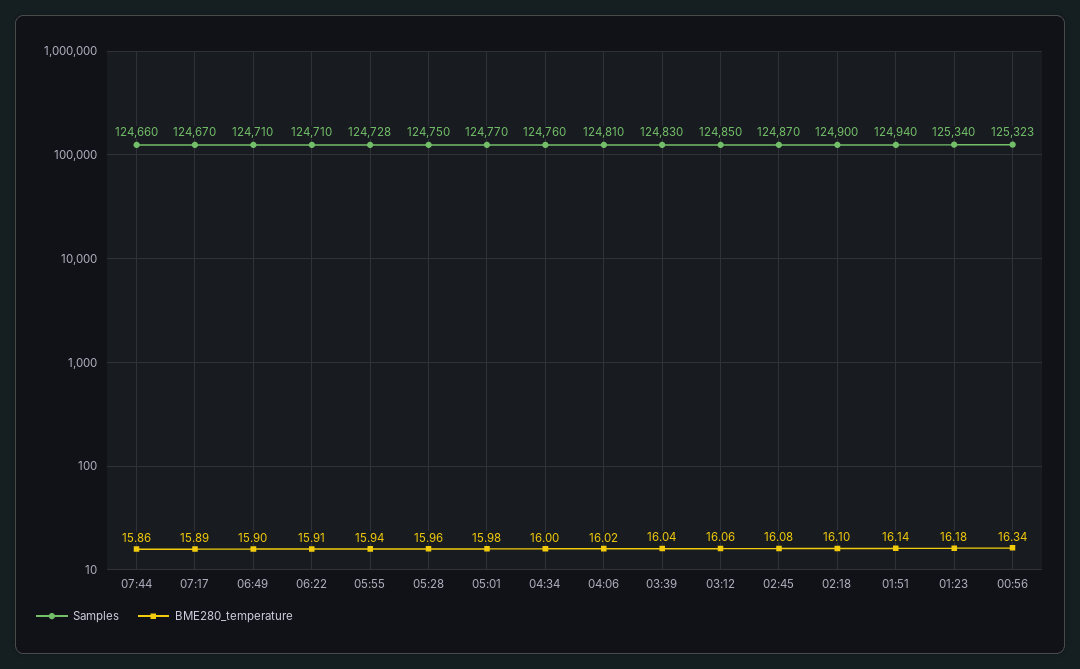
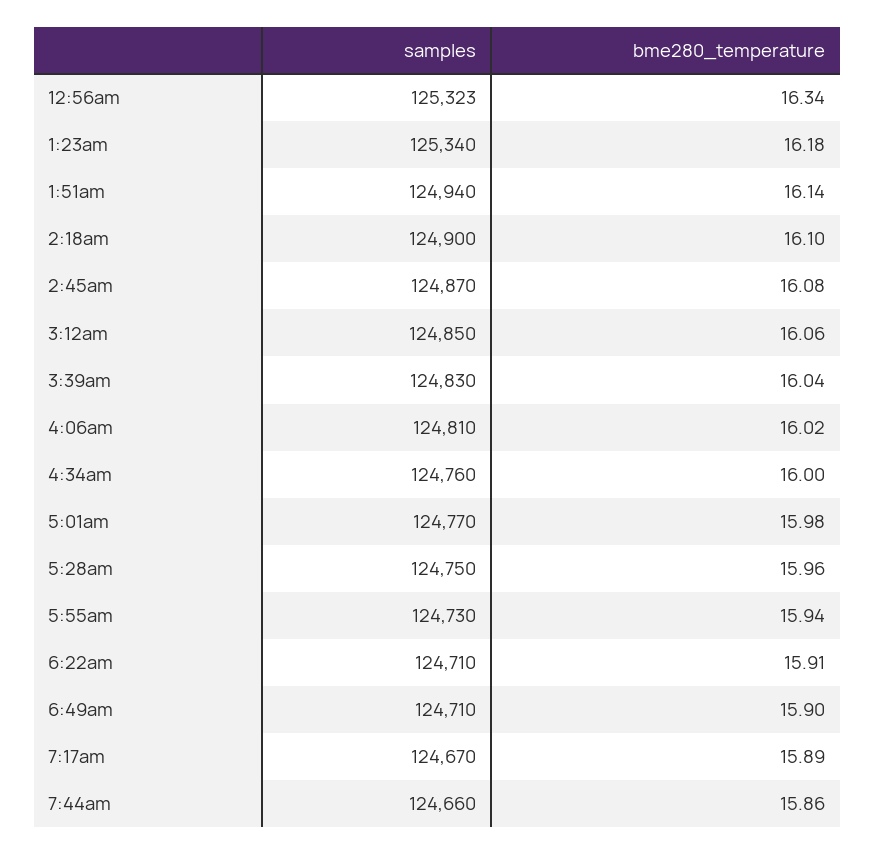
Samples, 05:55: 124728 -> 124730

